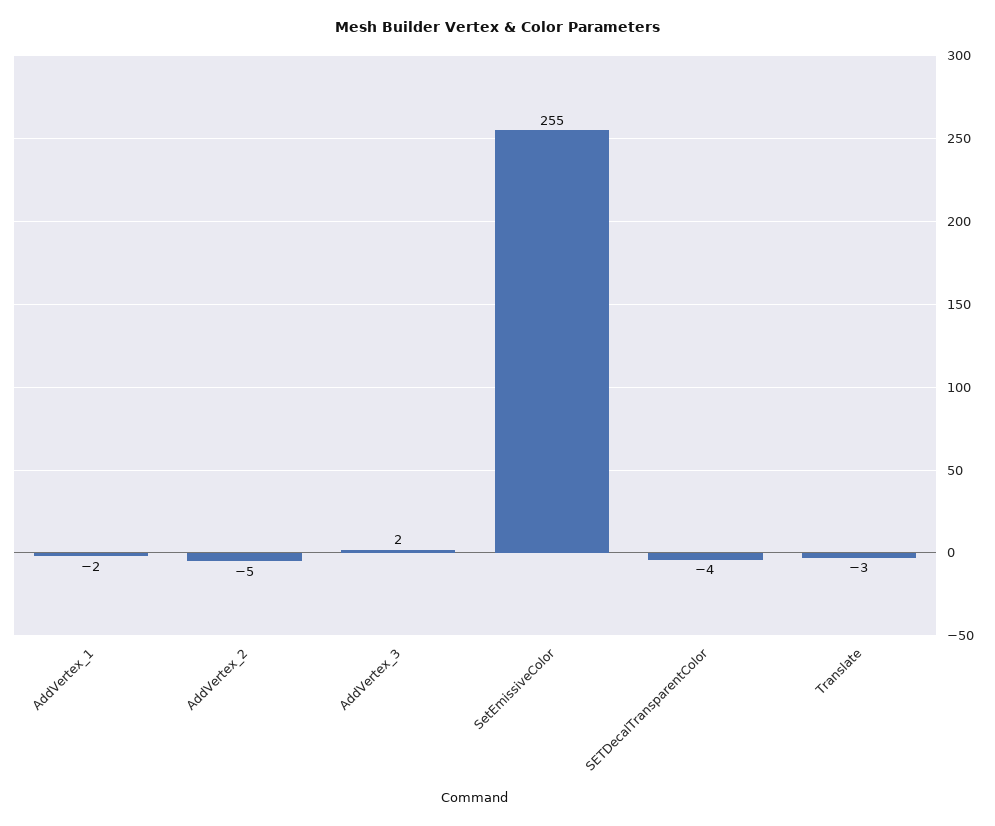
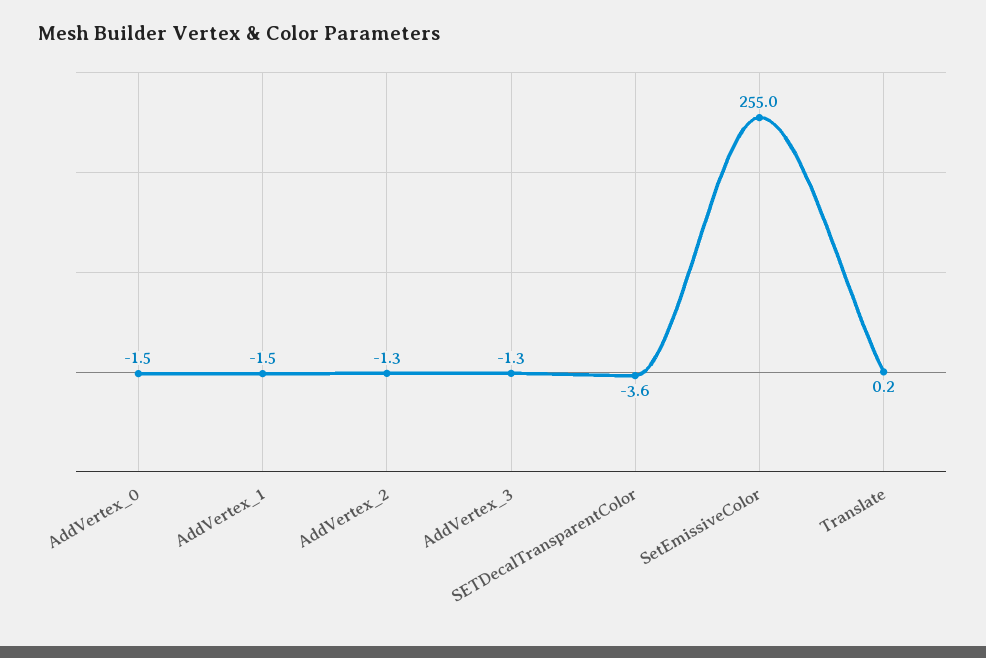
AddVertex_2: -5 -> -1.3
AddVertex_3: 2 -> -1.3
Translate: -3 -> 0.2
AddVertex_0: none -> -1.5

